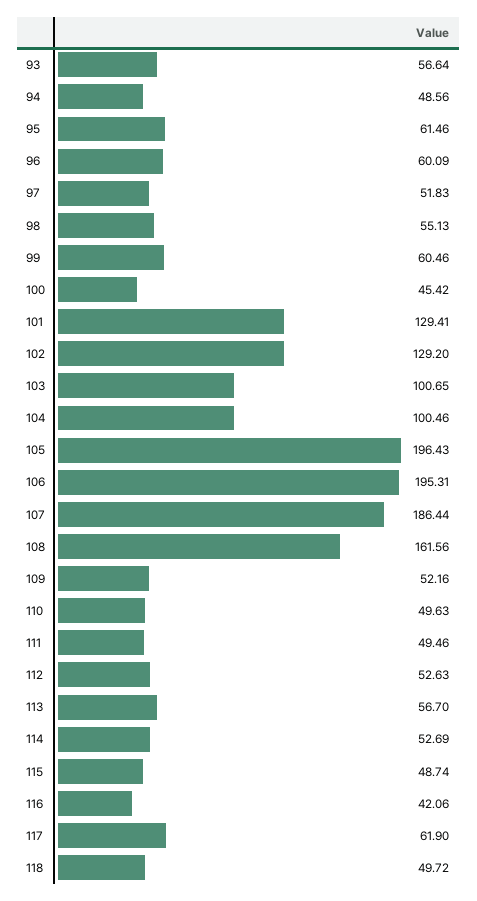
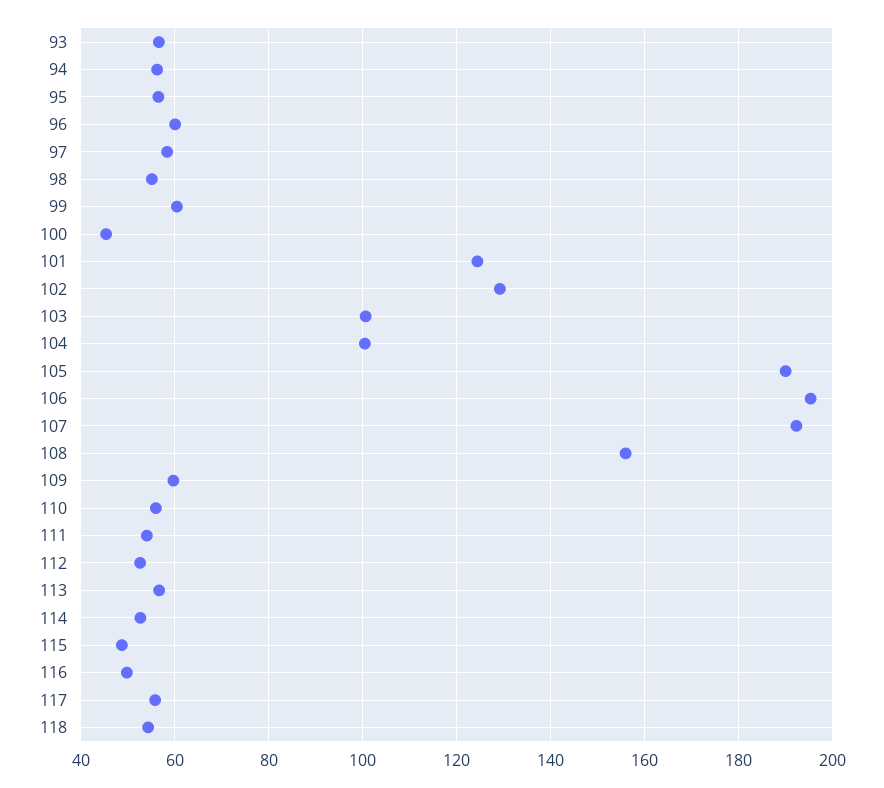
94: 48.56 -> 56
95: 61.46 -> 56
97: 51.83 -> 58
101: 129.41 -> 124
105: 196.43 -> 190
107: 186.44 -> 192
108: 161.56 -> 156
109: 52.16 -> 60
110: 49.63 -> 56
111: 49.46 -> 54
116: 42.06 -> 50
117: 61.9 -> 56
118: 49.72 -> 54

